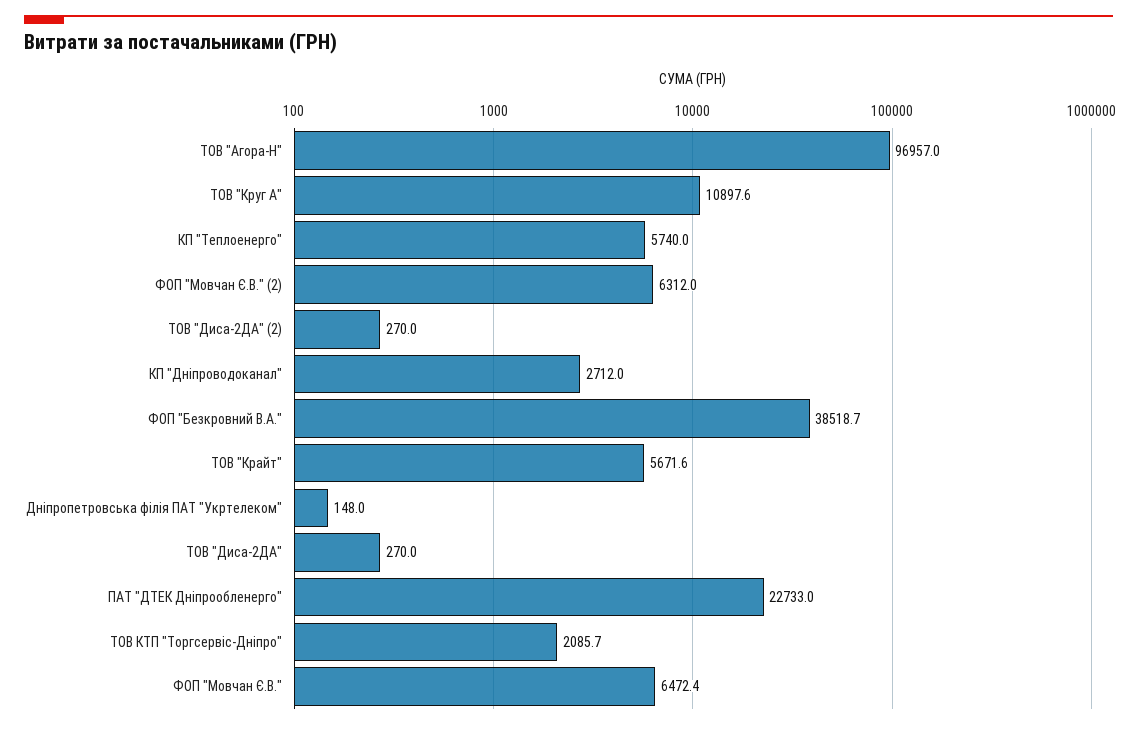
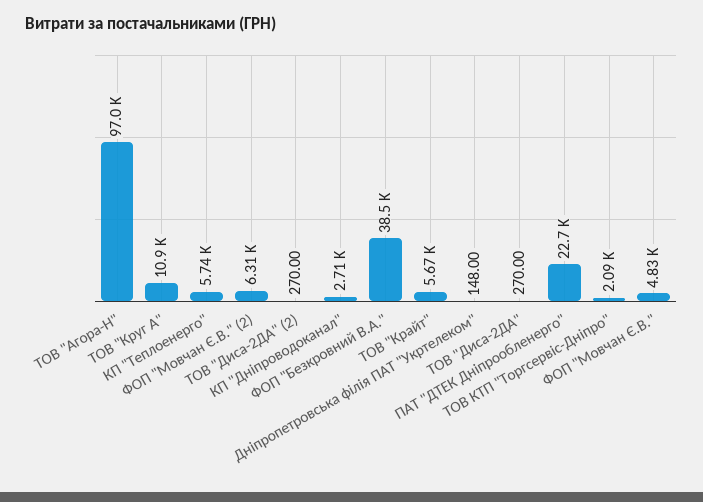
ФОП "Мовчан Є.В.": 6472.4 -> 4830

